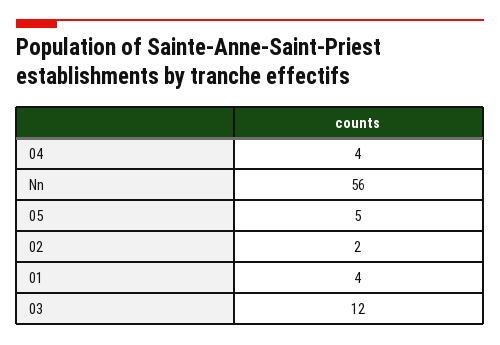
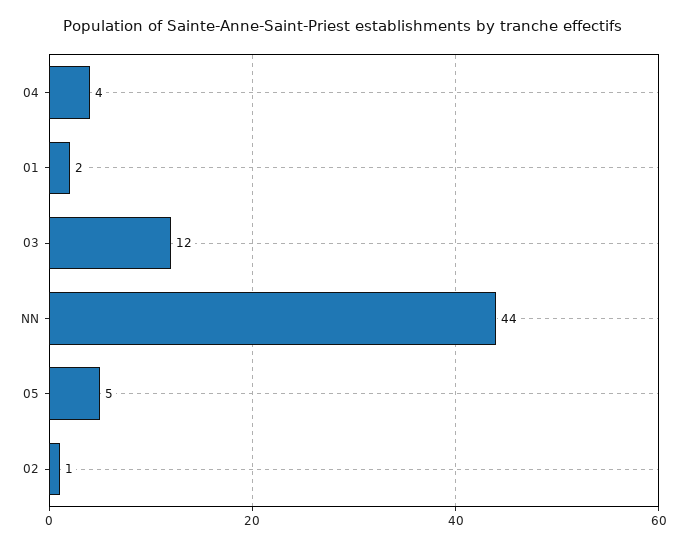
Nn: 56 -> 44
02: 2 -> 1
01: 4 -> 2

